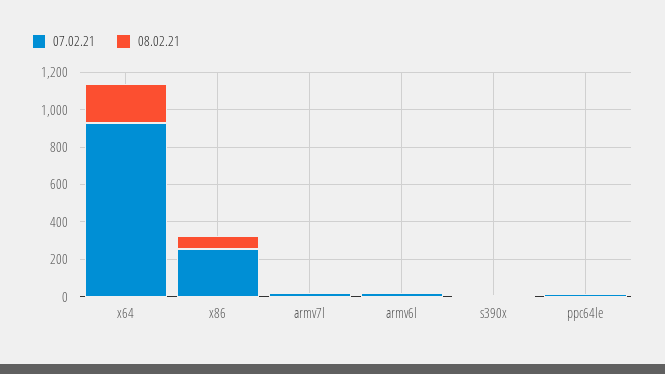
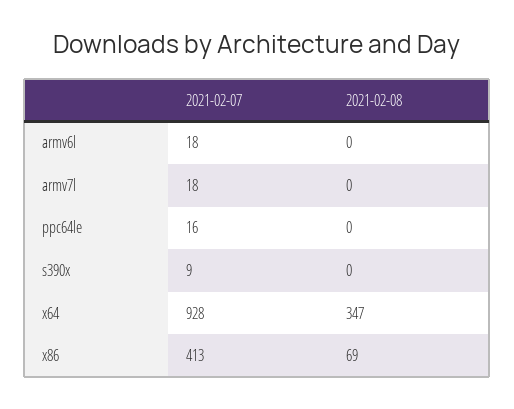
08.02.21, x64: 200 -> 347
07.02.21, x86: 250 -> 413

